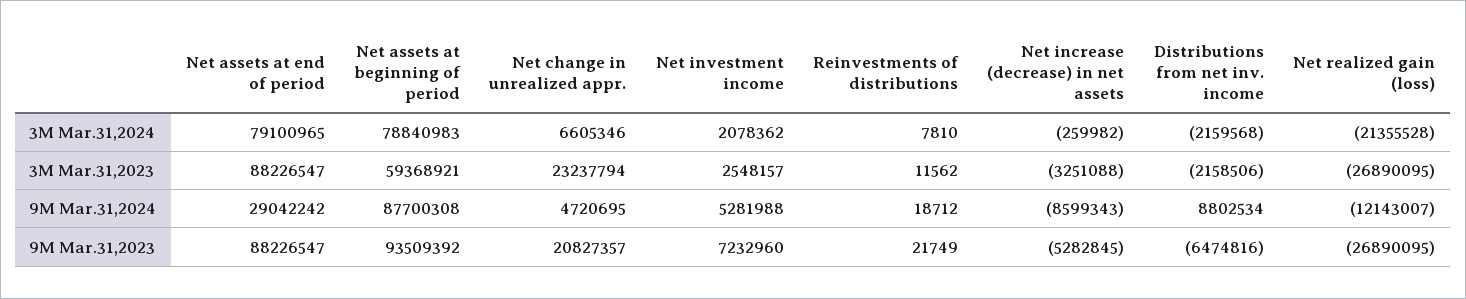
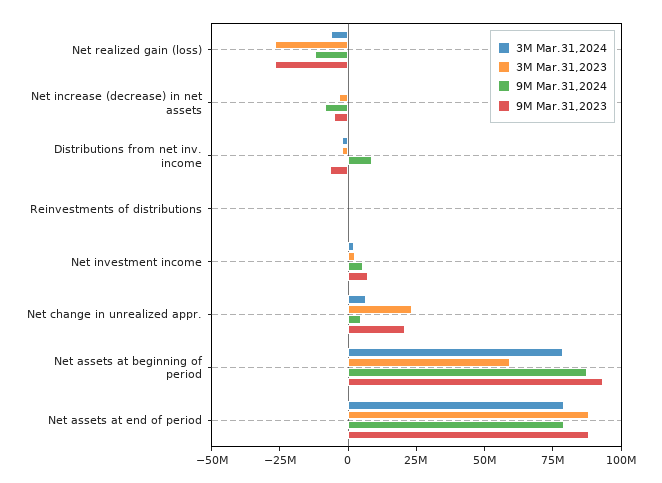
3M Mar.31,2024, Net realized gain (loss): -21355528 -> -5000000
9M Mar.31,2024, Net assets at end of period: 29042242 -> 80000000

